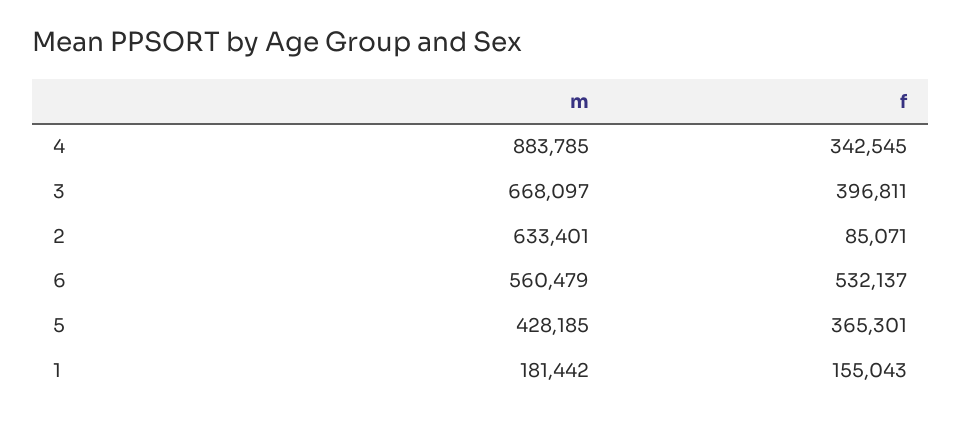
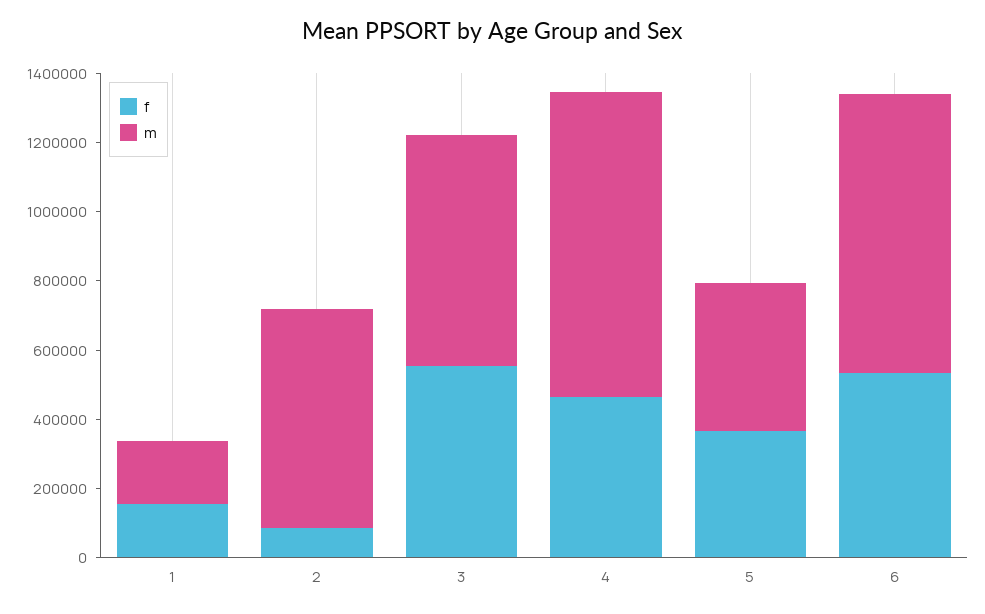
f, 4: 342545 -> 450000
f, 3: 396811 -> 550000
m, 6: 560479 -> 800000

